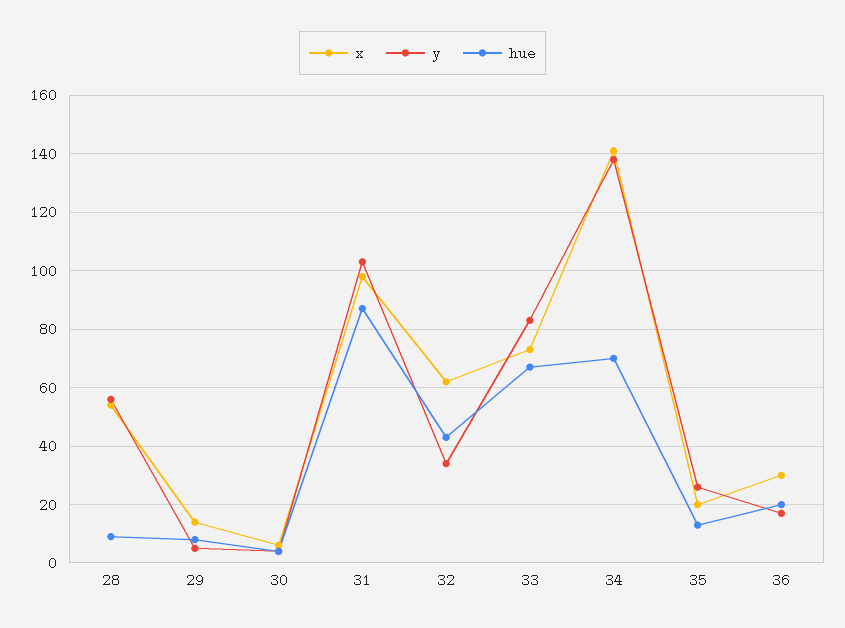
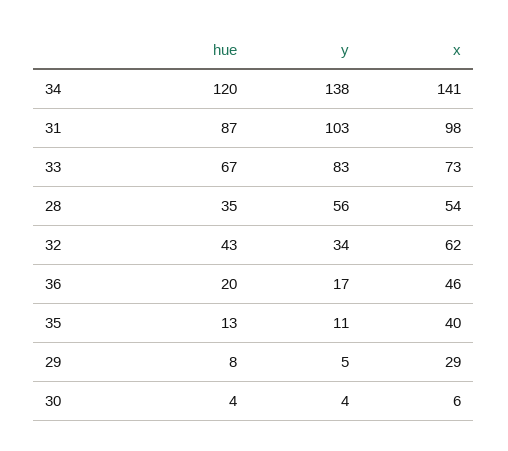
hue, 28: 10 -> 35
x, 29: 15 -> 29
hue, 34: 70 -> 120
x, 35: 20 -> 40
y, 35: 25 -> 11
x, 36: 30 -> 46

